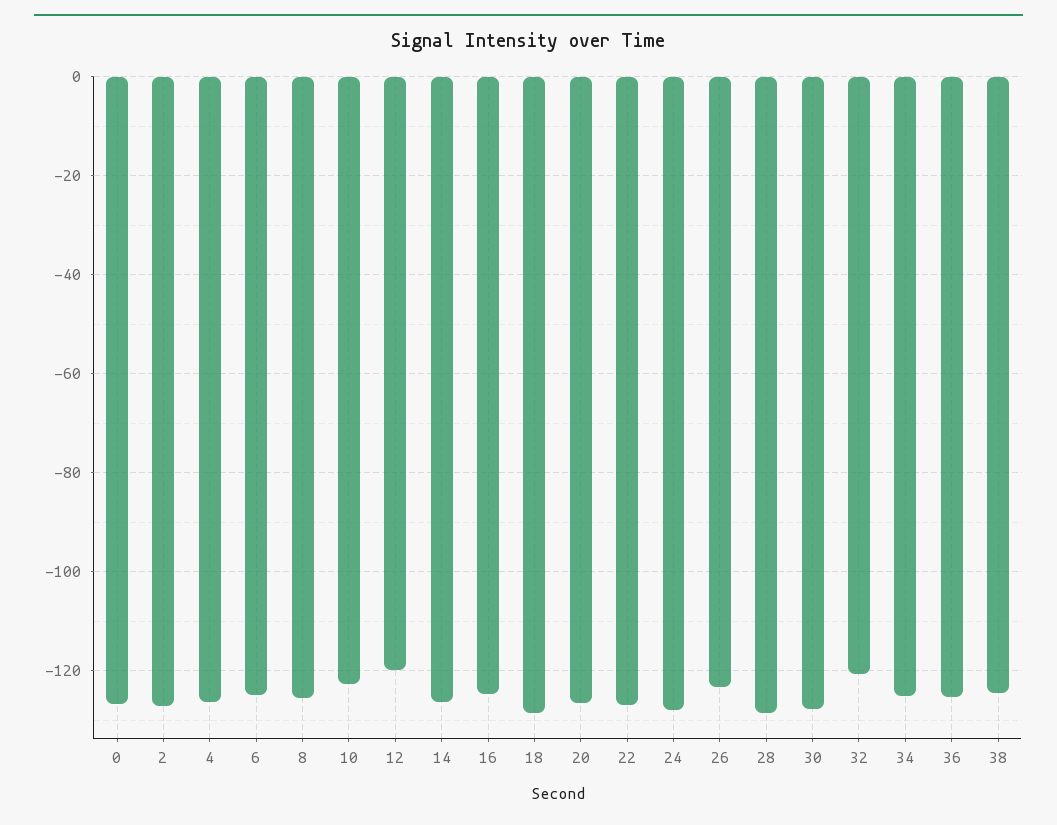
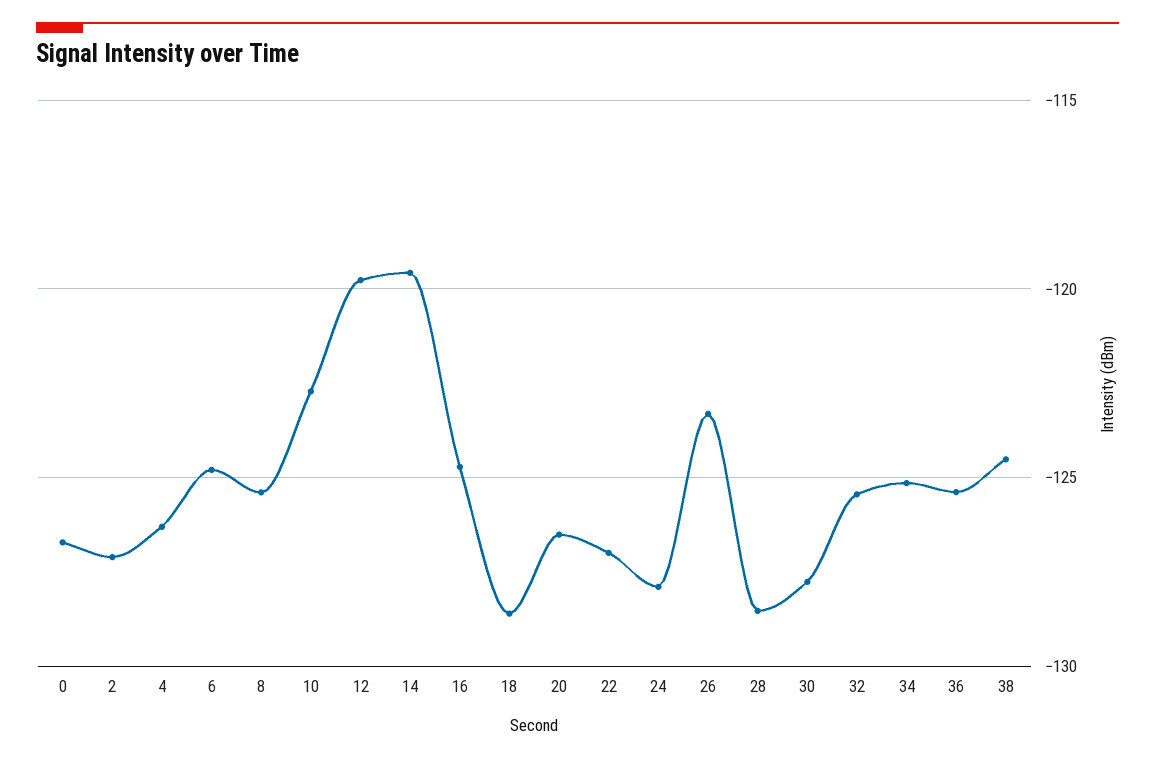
14: -126 -> -119.5
32: -120 -> -125.5

